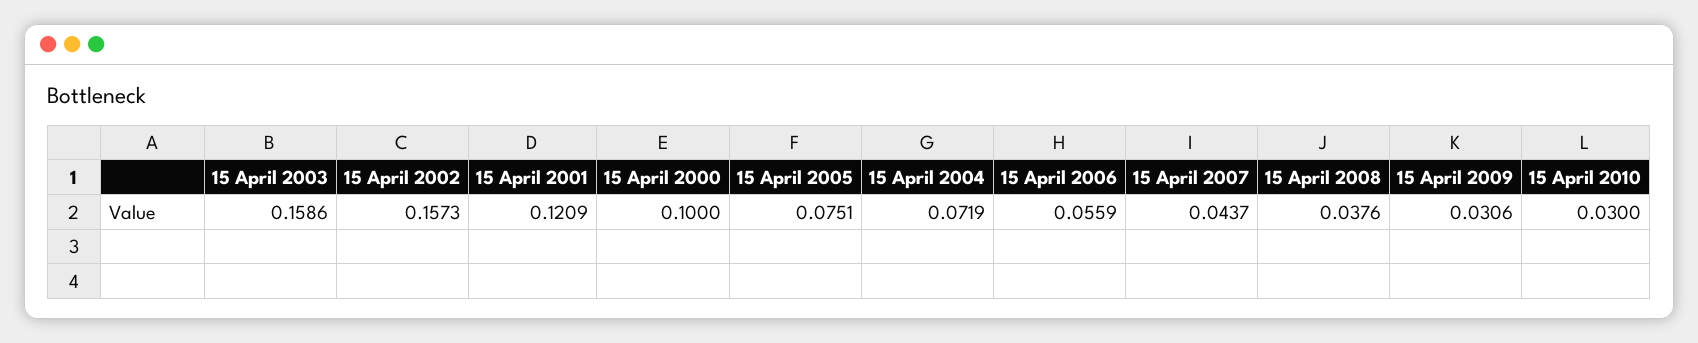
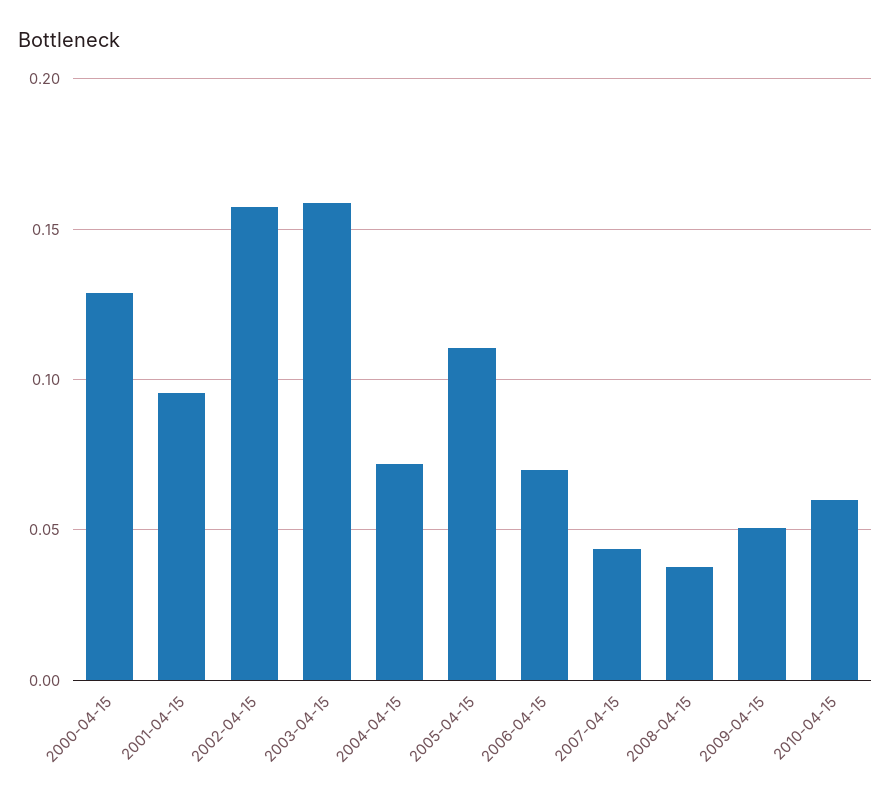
15 April 2001: 0.1209 -> 0.095
15 April 2000: 0.1 -> 0.13
15 April 2005: 0.0751 -> 0.11
15 April 2006: 0.0559 -> 0.07
15 April 2009: 0.0306 -> 0.05
15 April 2010: 0.03 -> 0.06

